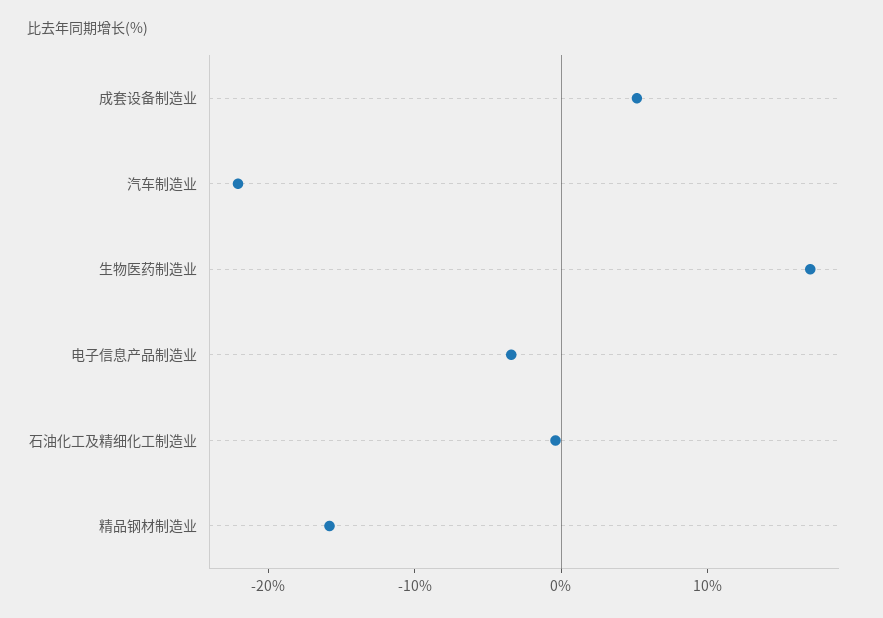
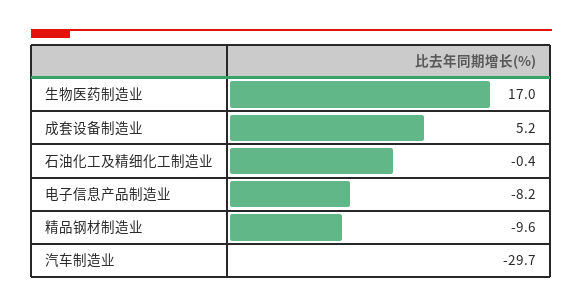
汽车制造业: -22 -> -29.7
电子信息产品制造业: -4 -> -8.2
精品钢材制造业: -16 -> -9.6

